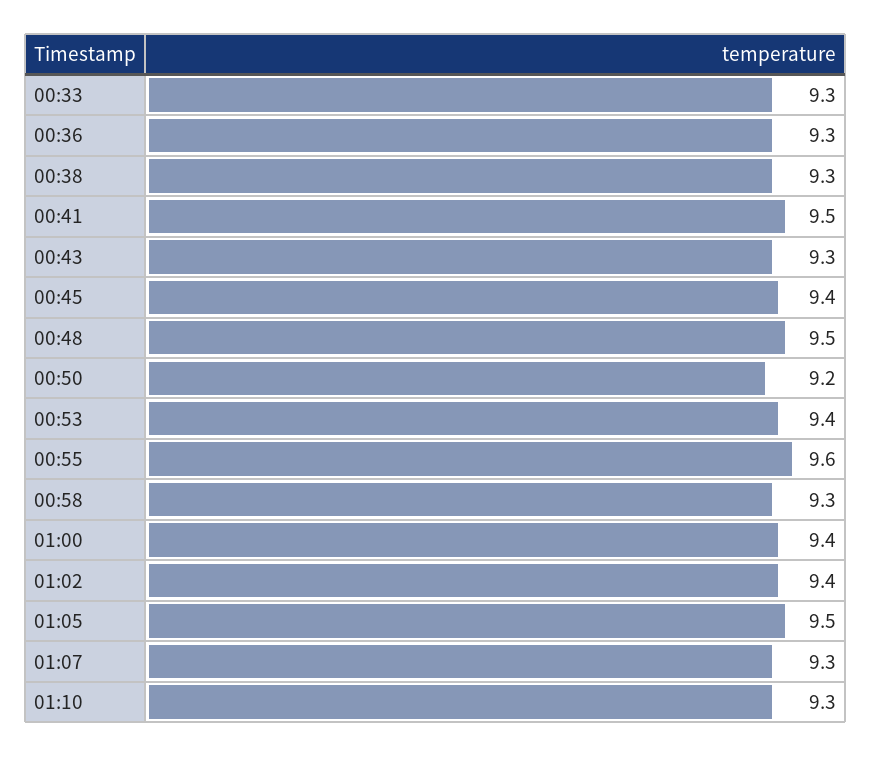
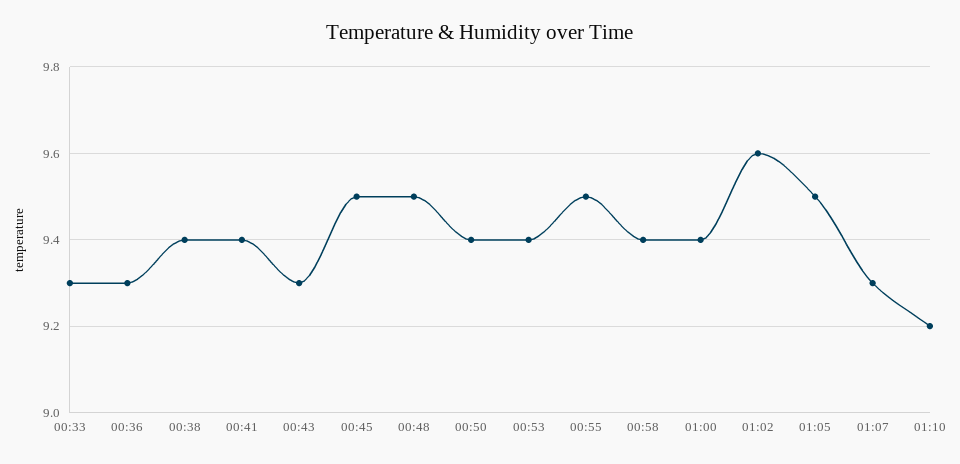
00:38: 9.3 -> 9.4
00:41: 9.5 -> 9.4
00:45: 9.4 -> 9.5
00:50: 9.2 -> 9.4
00:55: 9.6 -> 9.5
00:58: 9.3 -> 9.4
01:02: 9.4 -> 9.6
01:10: 9.3 -> 9.2

